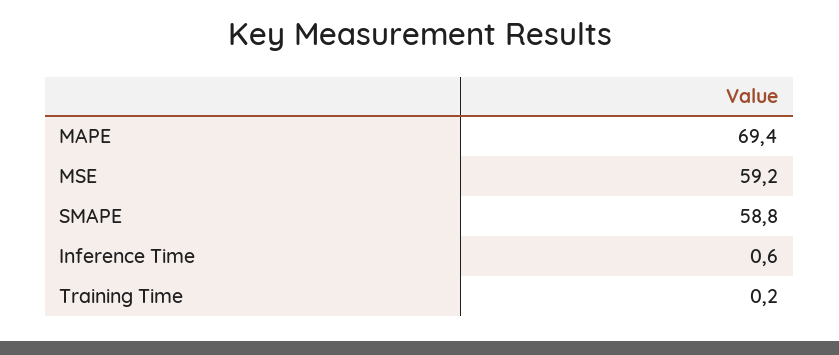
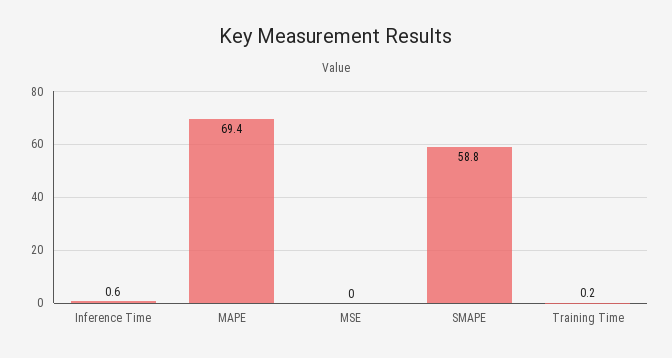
MSE: 59.2 -> 0

